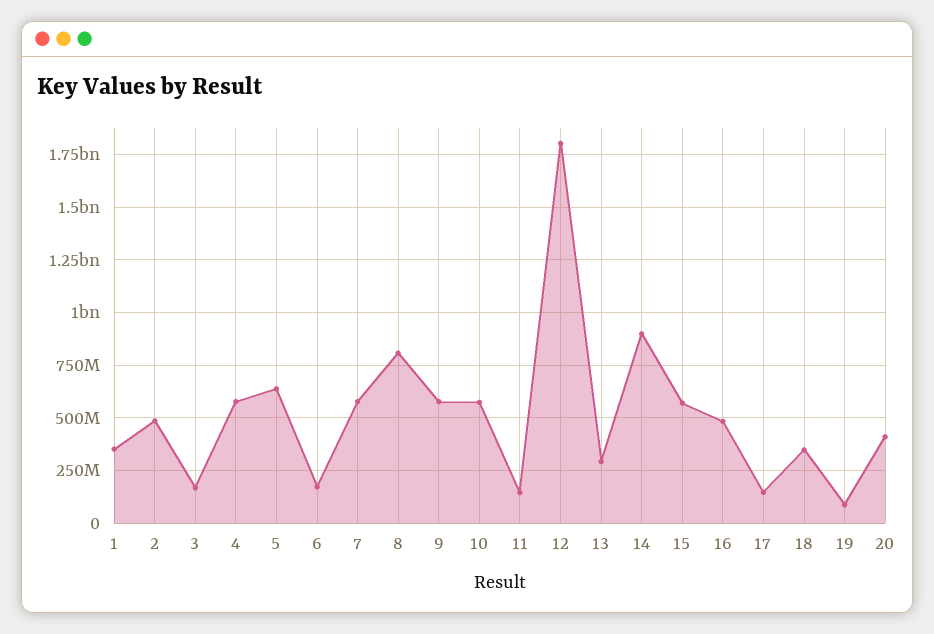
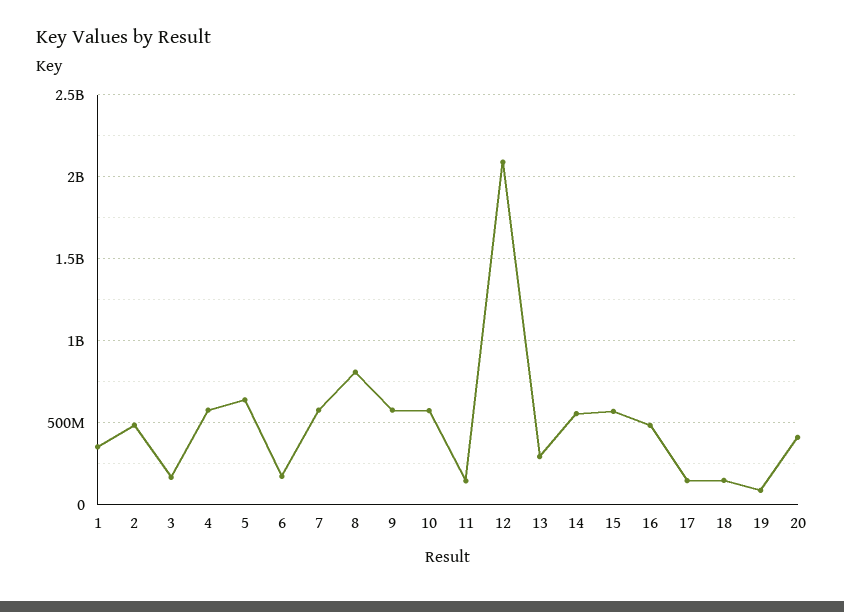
12: 1800000000 -> 2100000000
14: 900000000 -> 550000000
18: 350000000 -> 150000000

